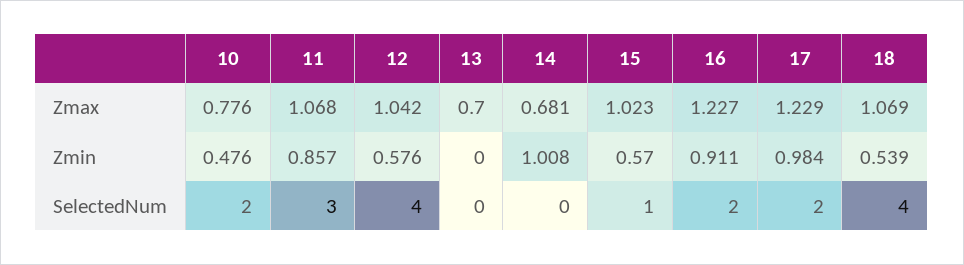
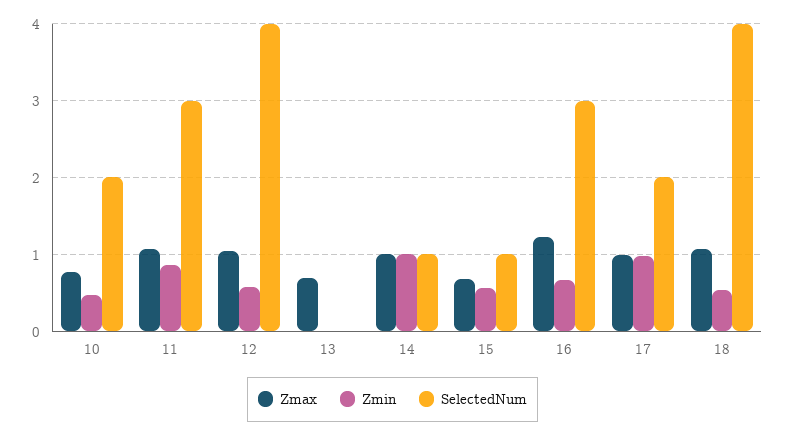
Zmax, 14: 0.681 -> 1
Zmax, 15: 1.023 -> 0.7
Zmax, 17: 1.229 -> 1
Zmin, 16: 0.911 -> 0.7
SelectedNum, 14: 0 -> 1
SelectedNum, 16: 2 -> 3

